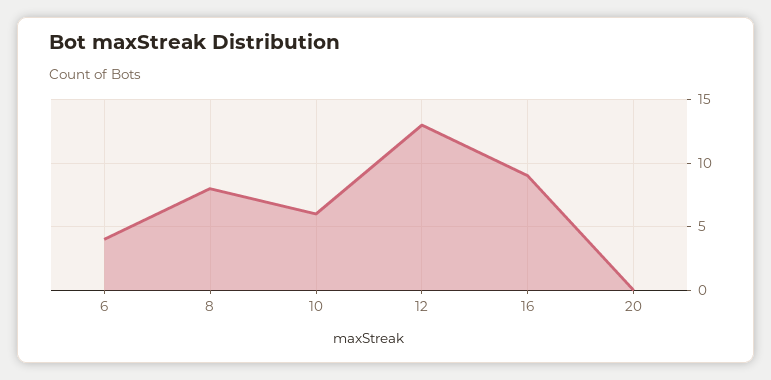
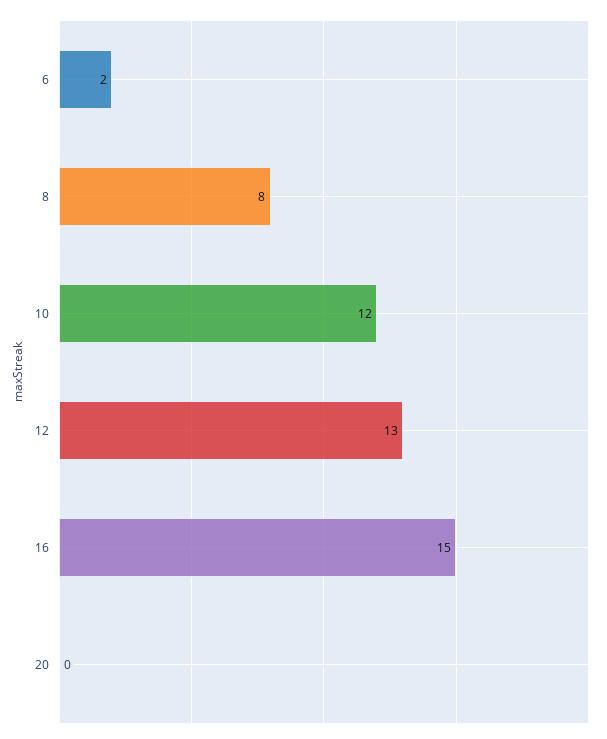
6: 4 -> 2
10: 6 -> 12
16: 9 -> 15

